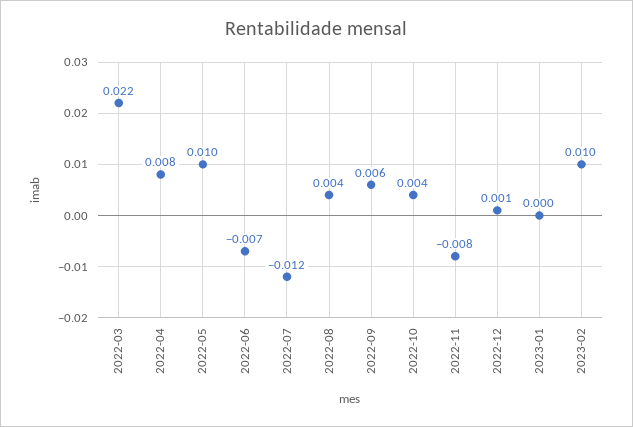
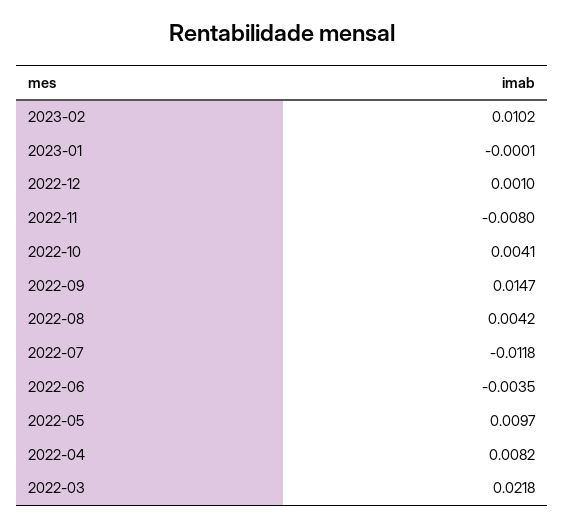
2022-06: -0.007 -> -0.0035
2022-09: 0.006 -> 0.0147

